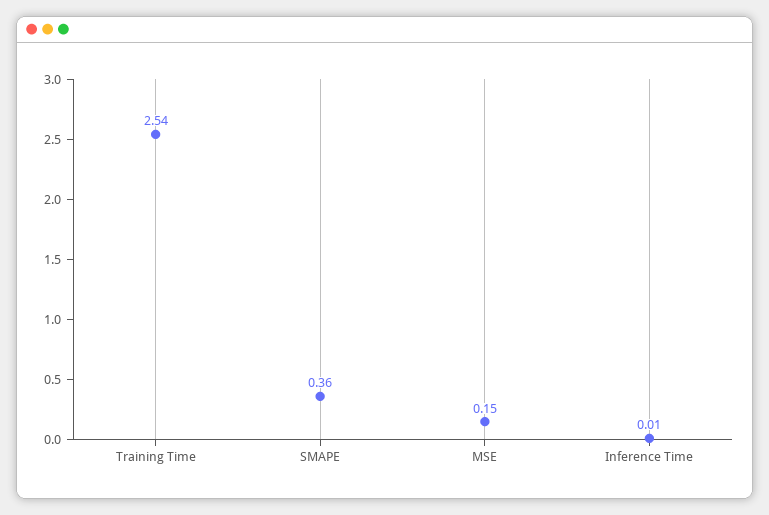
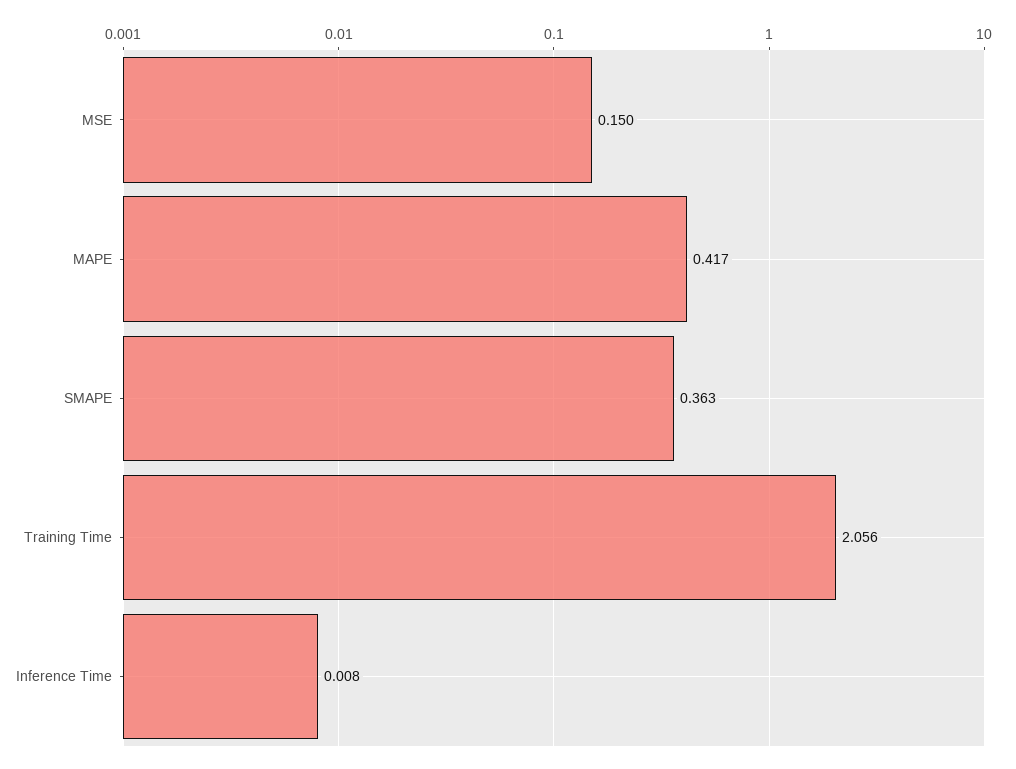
Training Time: 2.54 -> 2.056
MAPE: none -> 0.417

